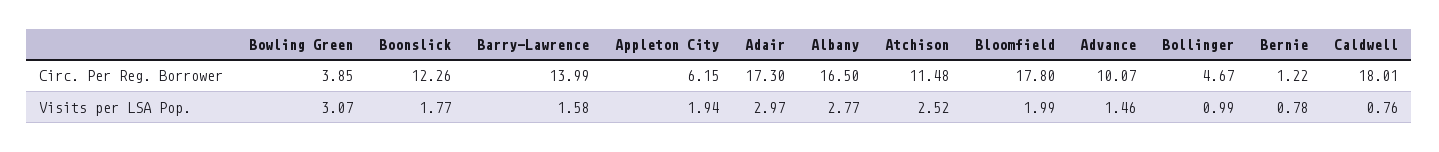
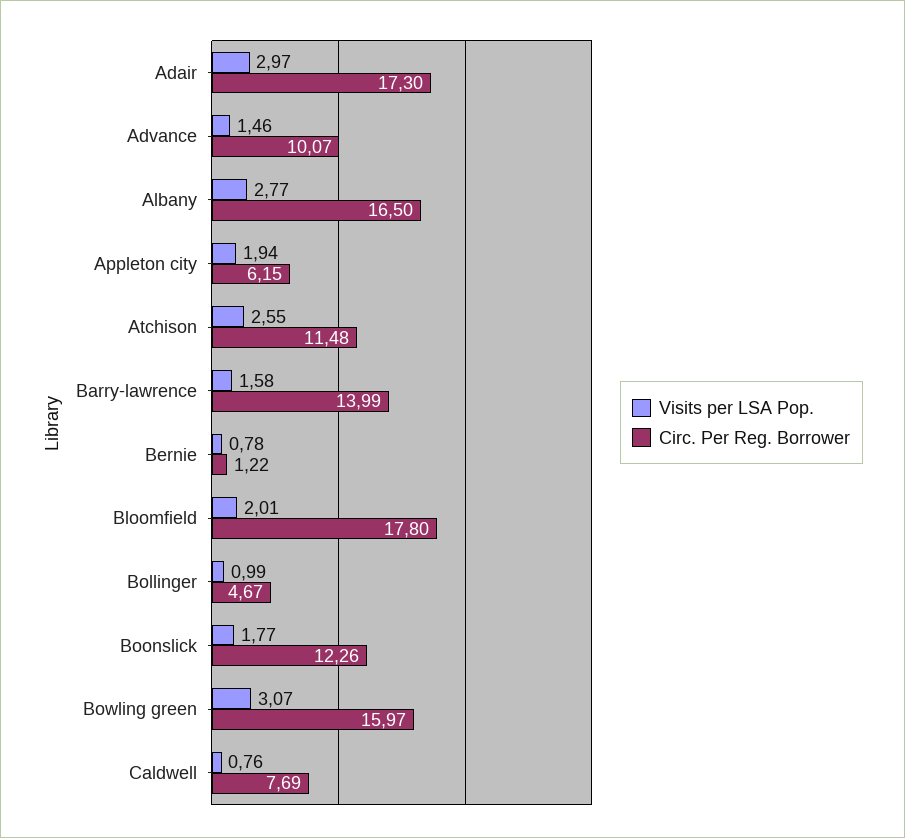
Circ. Per Reg. Borrower, Bowling Green: 3.85 -> 15.97
Circ. Per Reg. Borrower, Caldwell: 18.01 -> 7.69
Visits per LSA Pop., Atchison: 2.52 -> 2.55
Visits per LSA Pop., Bloomfield: 1.99 -> 2.01

